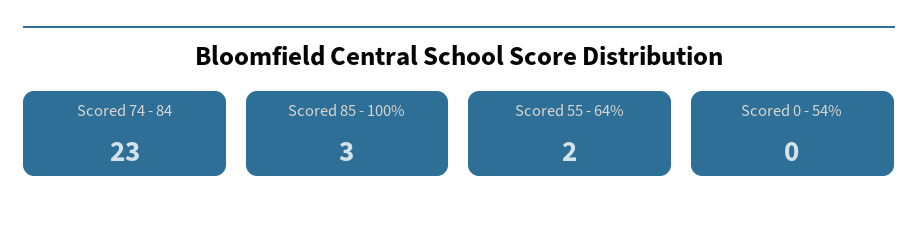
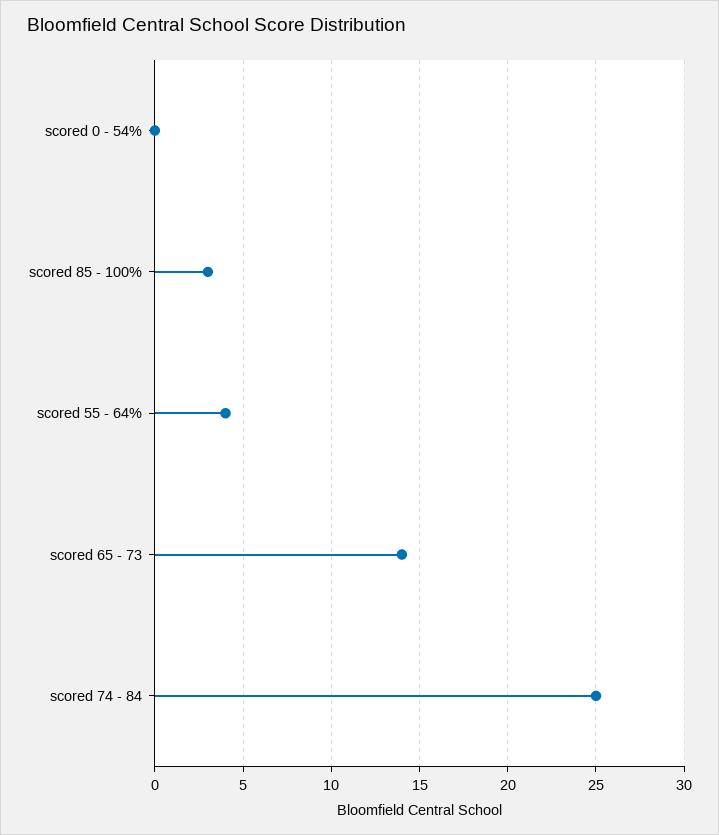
Scored 74 - 84: 23 -> 25
Scored 55 - 64%: 2 -> 4
scored 65 - 73: none -> 14

